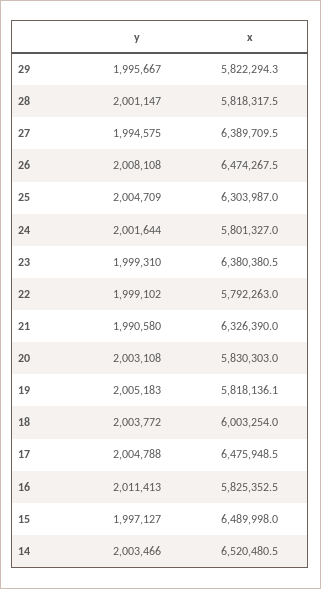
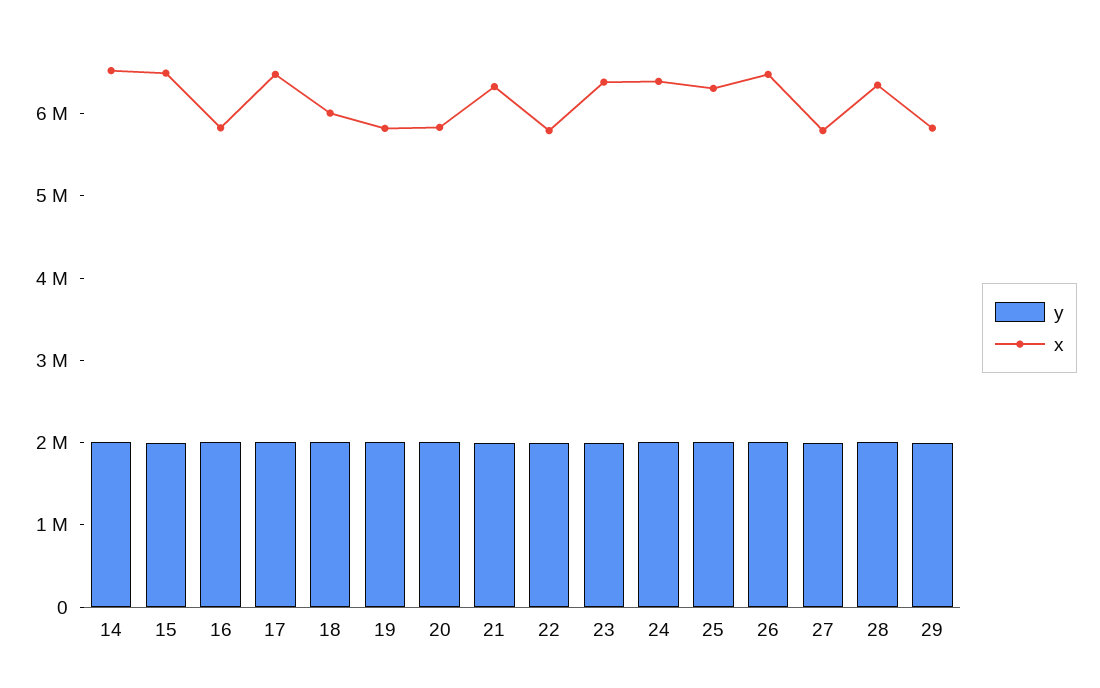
x, 28: 5818317.5 -> 6400000
x, 27: 6389709.5 -> 5800000
x, 24: 5801327 -> 6400000

